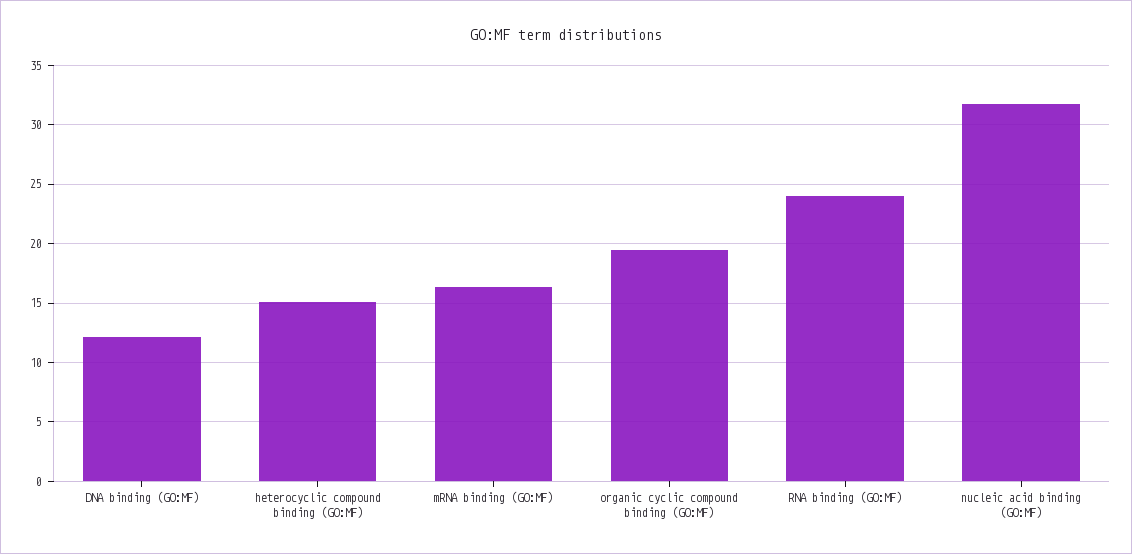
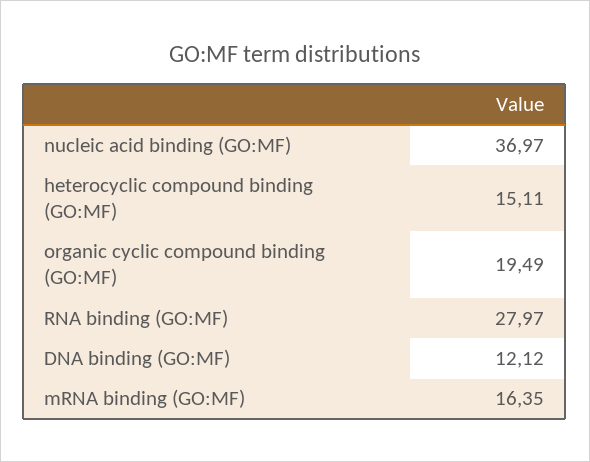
RNA binding (GO:MF): 24 -> 27.97
nucleic acid binding (GO:MF): 32 -> 36.97

